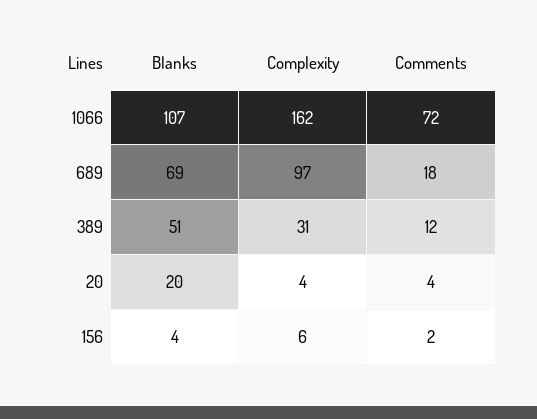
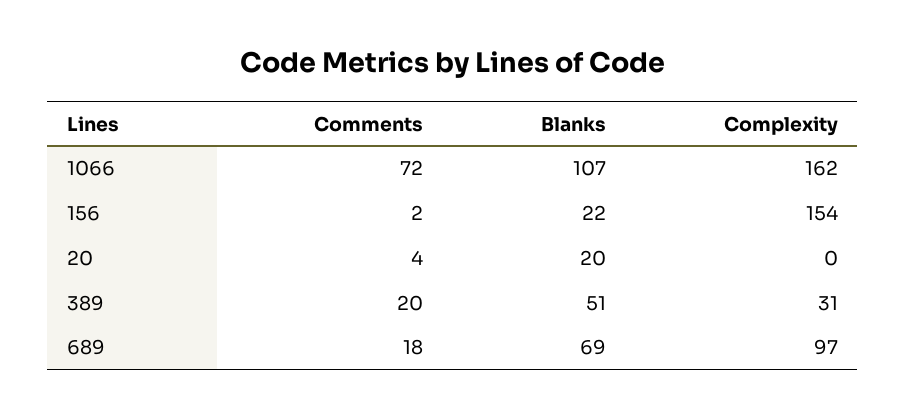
Comments, 389: 12 -> 20
Complexity, 20: 4 -> 0
Blanks, 156: 4 -> 22
Complexity, 156: 6 -> 154

